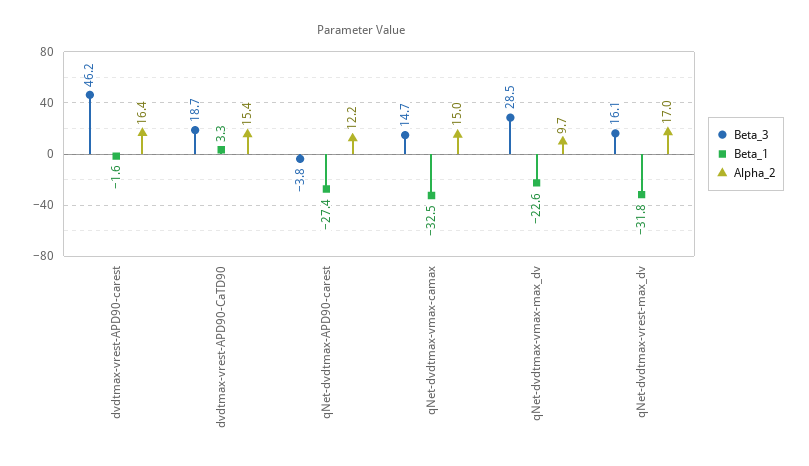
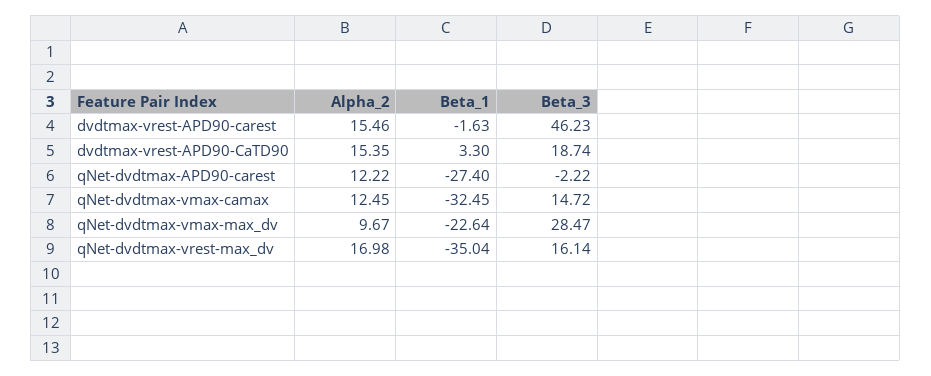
Alpha_2, dvdtmax-vrest-APD90-carest: 16.4 -> 15.46
Beta_3, qNet-dvdtmax-APD90-carest: -3.8 -> -2.22
Alpha_2, qNet-dvdtmax-vmax-camax: 15 -> 12.45
Beta_1, qNet-dvdtmax-vrest-max_dv: -31.8 -> -35.04

